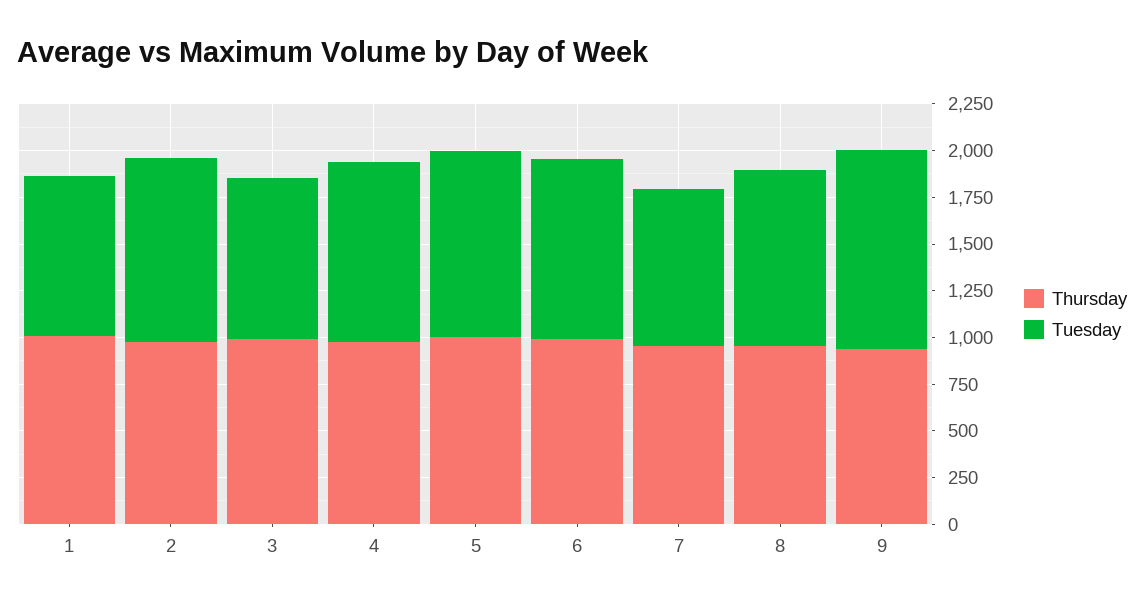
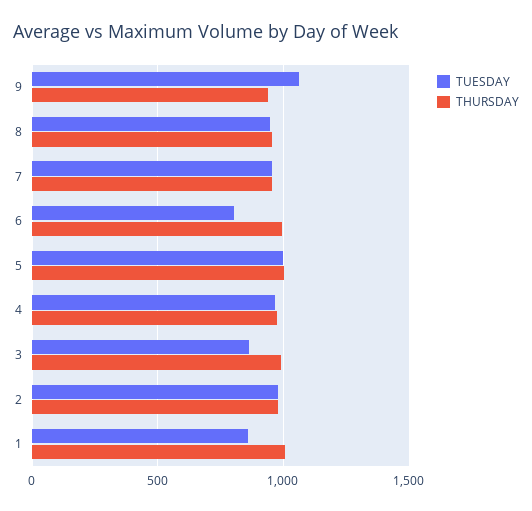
Tuesday, 6: 950 -> 800
Tuesday, 7: 850 -> 950

